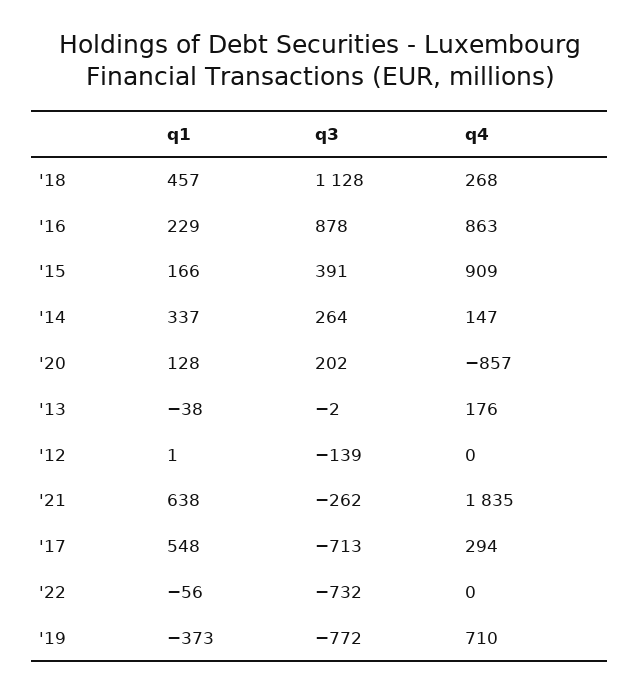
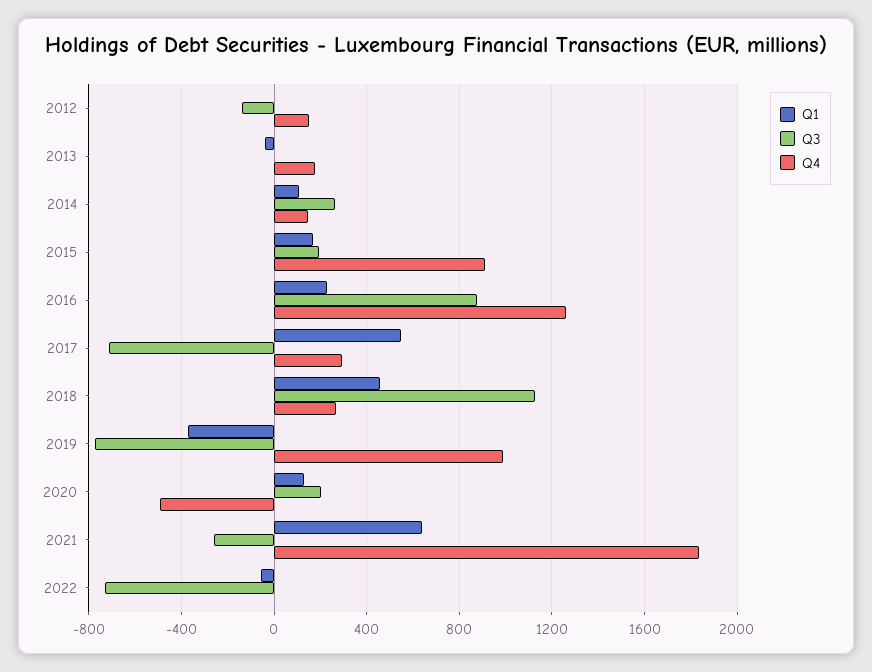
q4, '16: 863 -> 1250
q3, '15: 391 -> 200
q1, '14: 337 -> 100
q4, '20: -857 -> -500
q4, '12: 0 -> 150
q4, '19: 710 -> 1000

